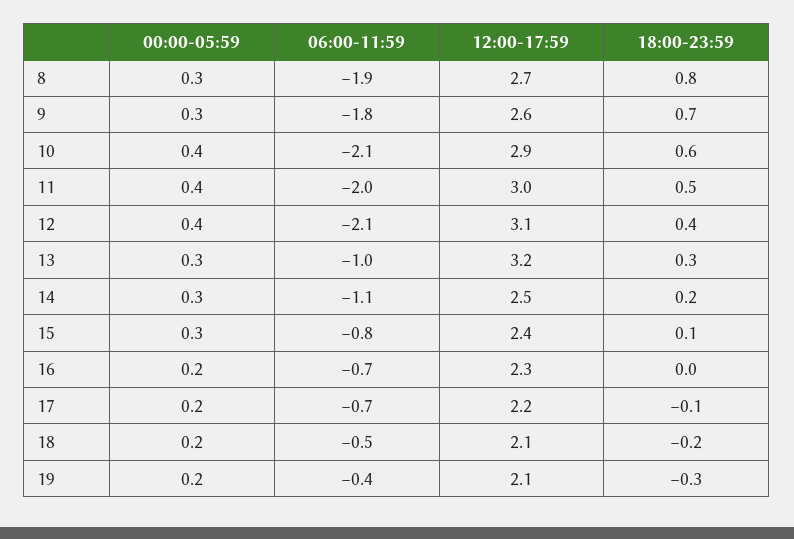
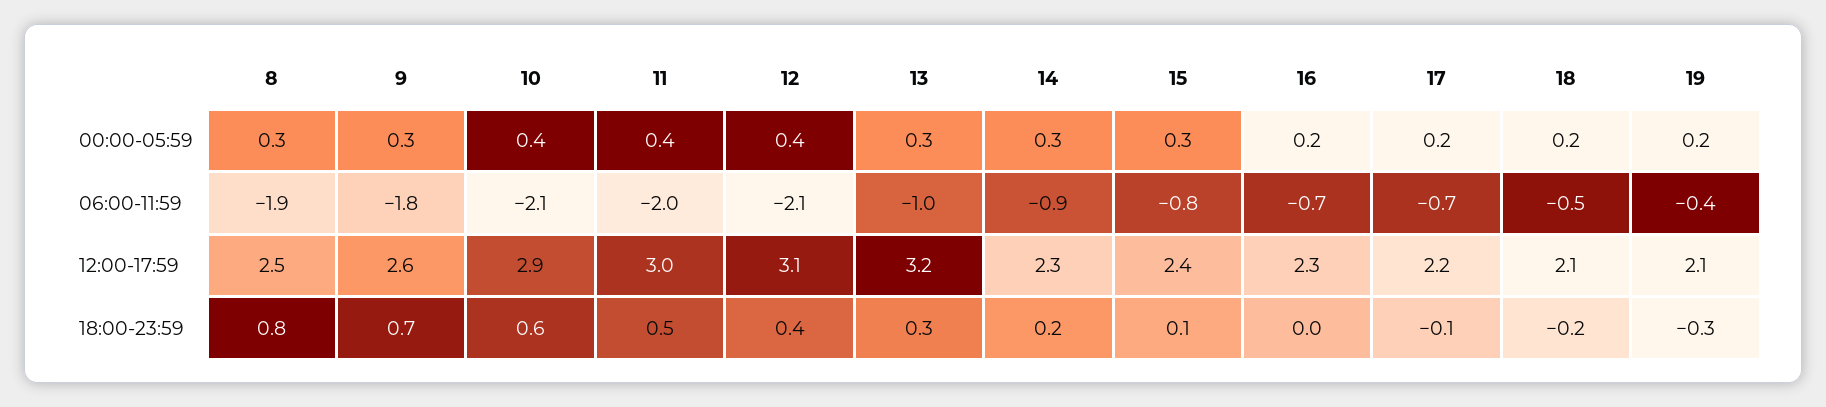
12:00-17:59, 8: 2.7 -> 2.5
06:00-11:59, 14: -1.1 -> -0.9
12:00-17:59, 14: 2.5 -> 2.3

